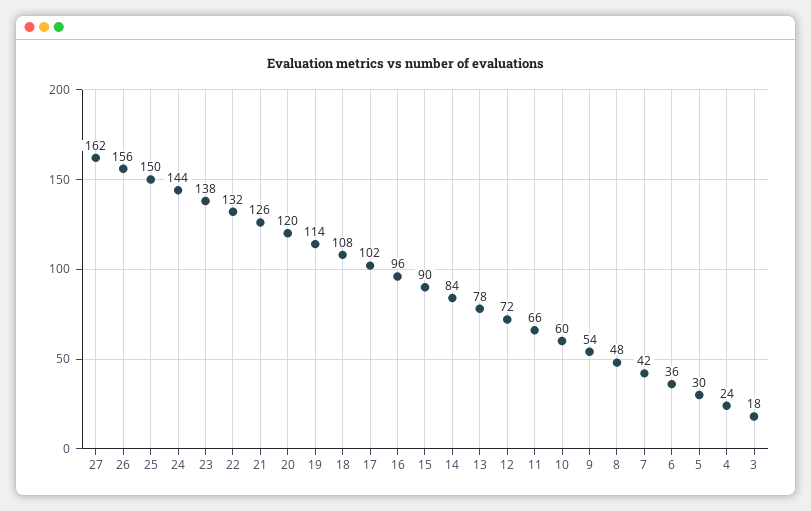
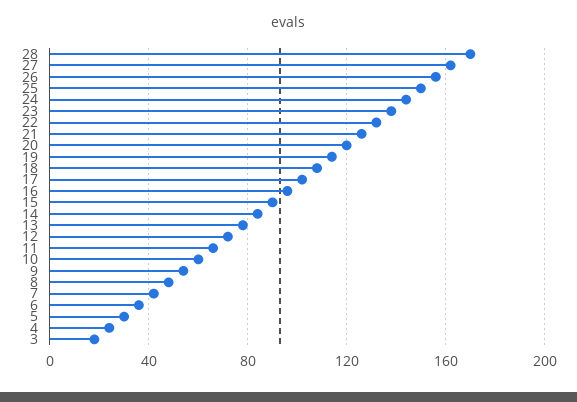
28: none -> 170

